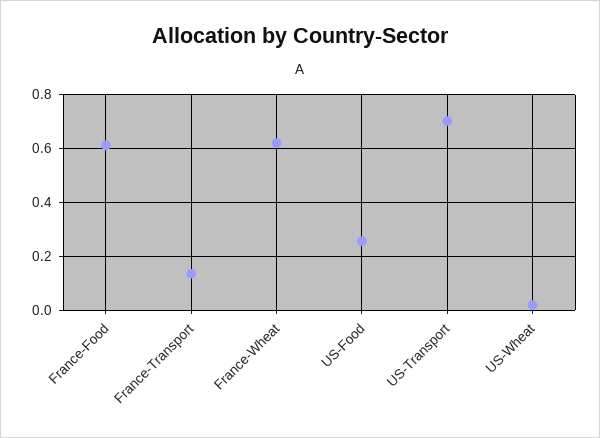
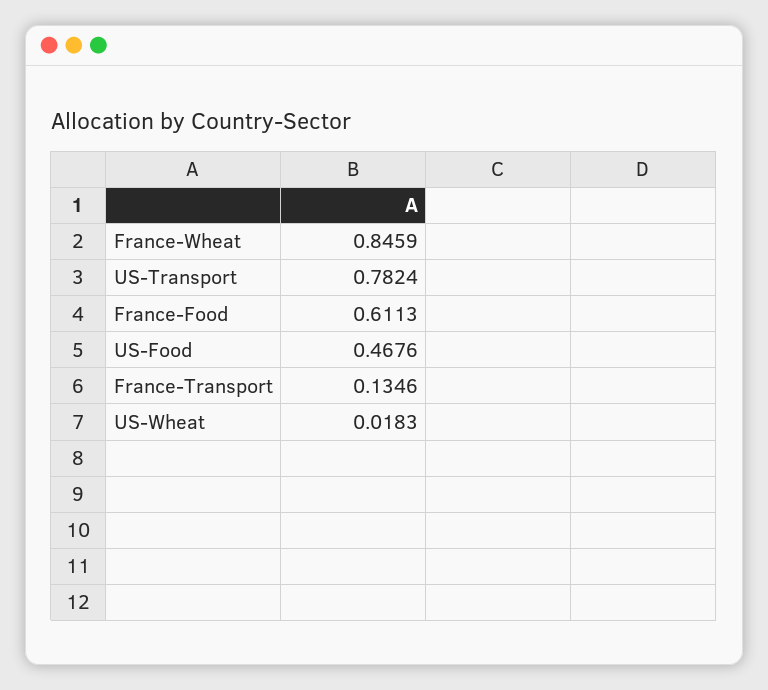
France-Wheat: 0.625 -> 0.8459
US-Food: 0.25 -> 0.4676
US-Transport: 0.7 -> 0.7824

